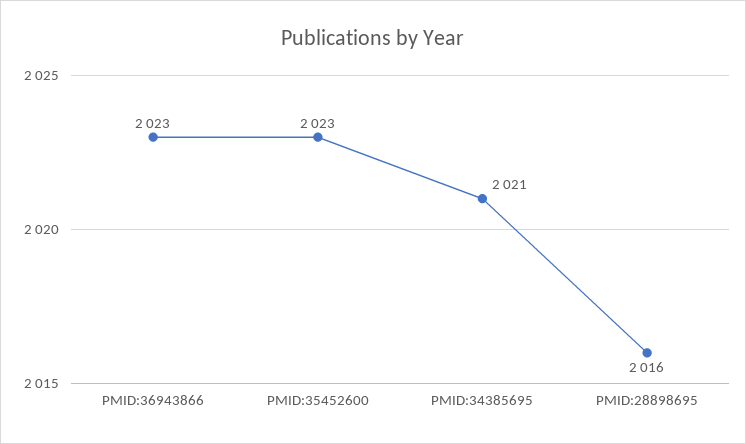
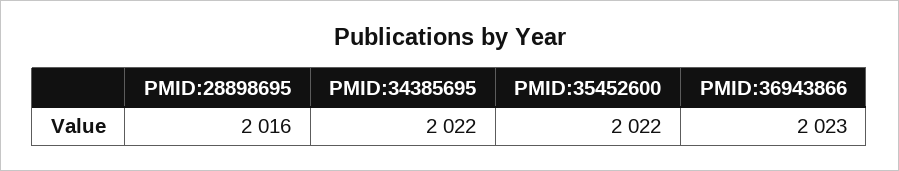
PMID:35452600: 2023 -> 2022
PMID:34385695: 2021 -> 2022

